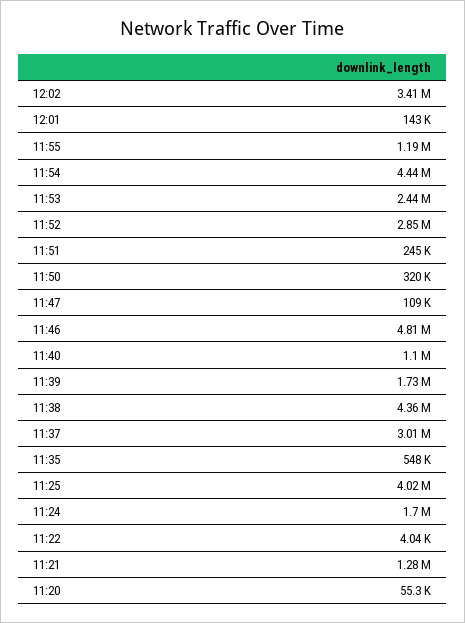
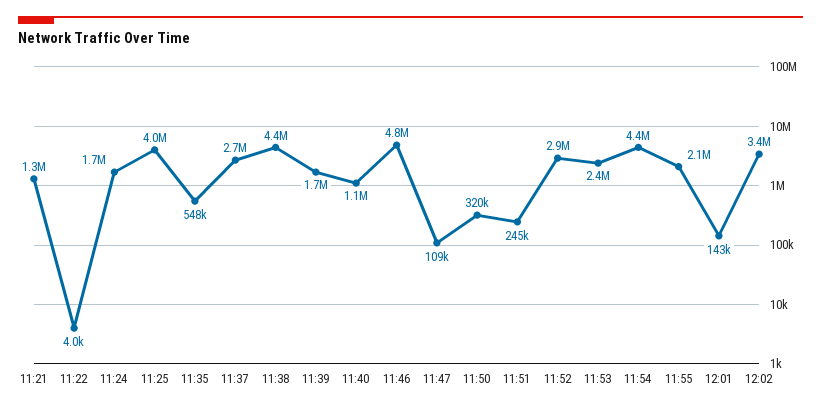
11:55: 1190000 -> 2100000
11:37: 3010000 -> 2700000
11:20: 55300 -> none

